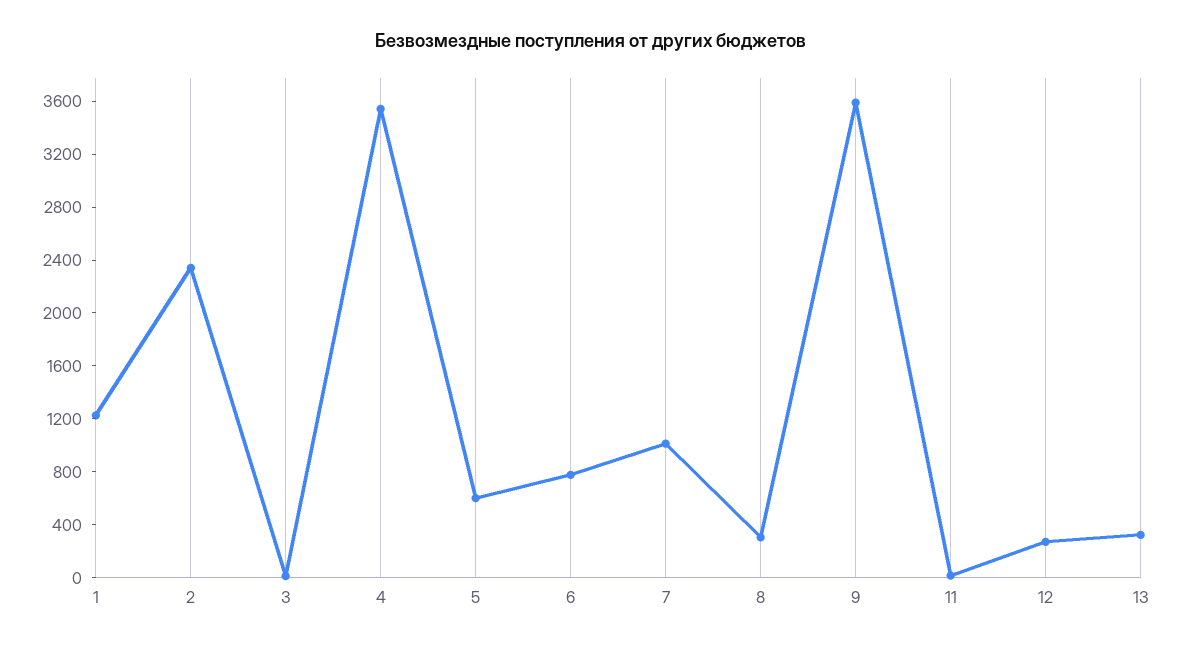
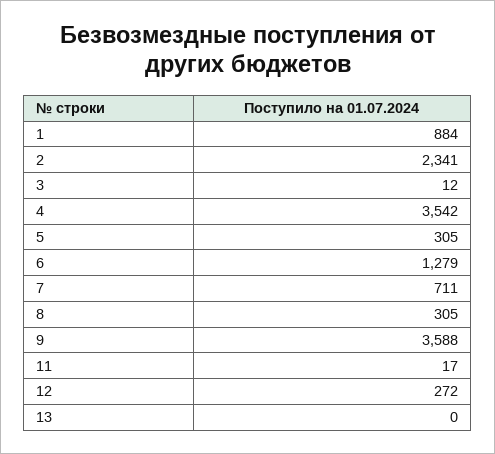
1: 1200 -> 884
5: 600 -> 305
6: 800 -> 1279
7: 1000 -> 711
13: 300 -> 0

